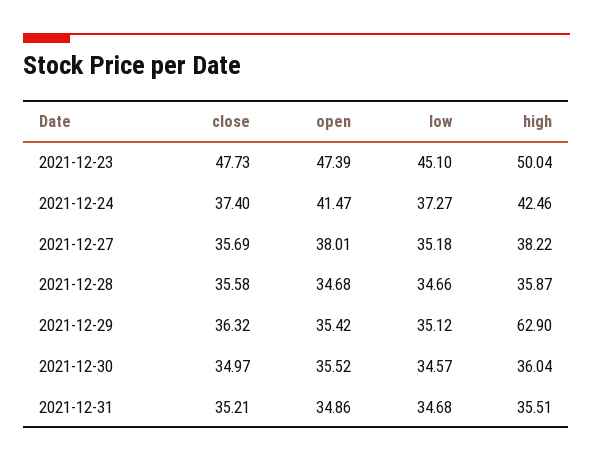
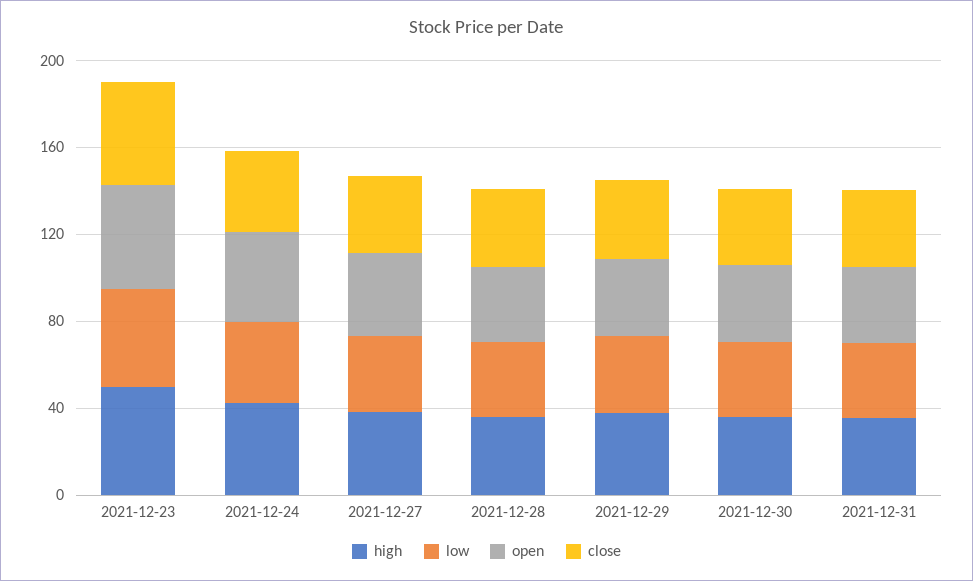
high, 2021-12-29: 62.9 -> 40

